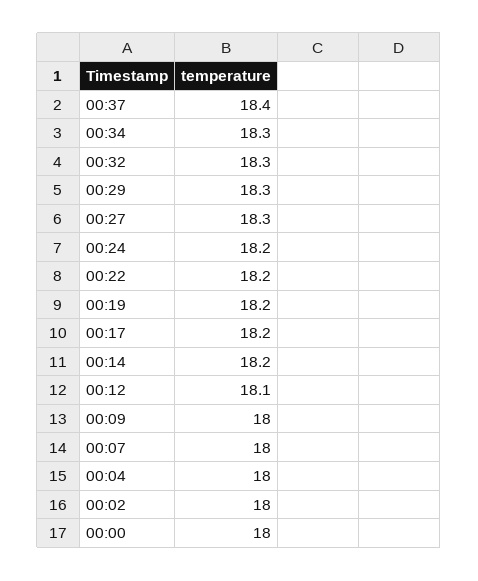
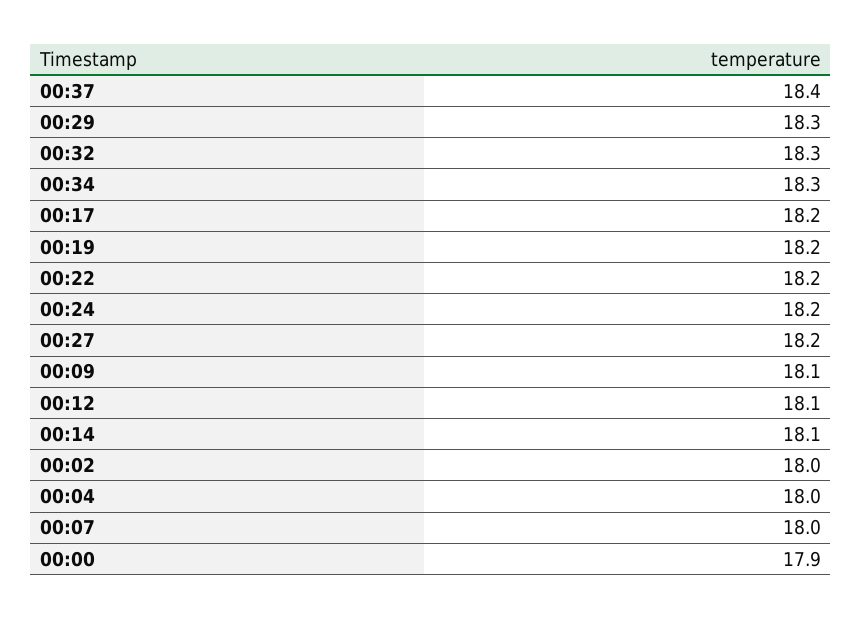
00:27: 18.3 -> 18.2
00:14: 18.2 -> 18.1
00:09: 18 -> 18.1
00:00: 18 -> 17.9

